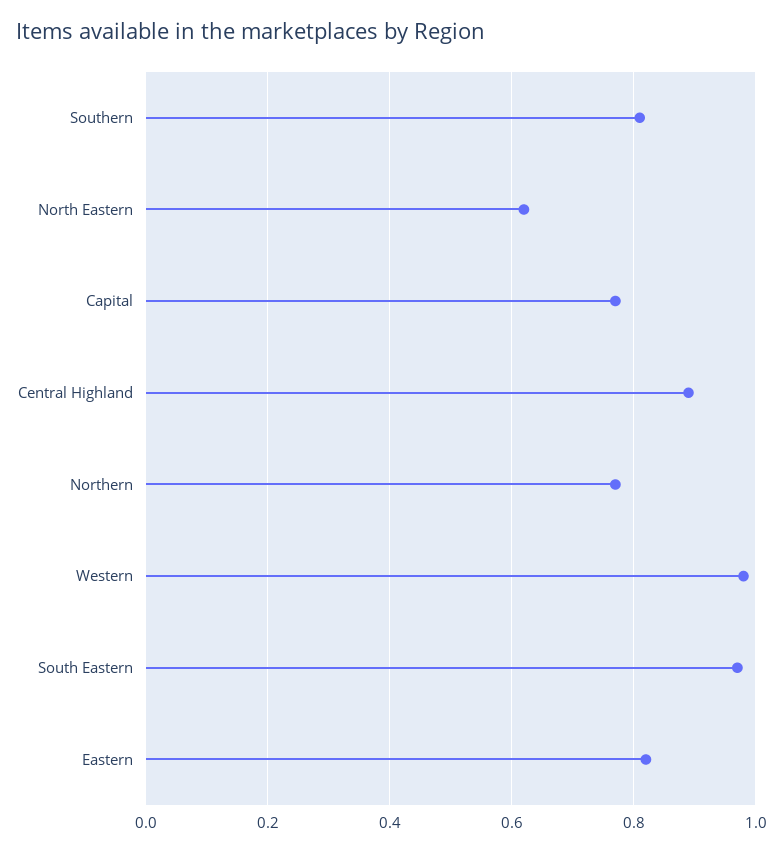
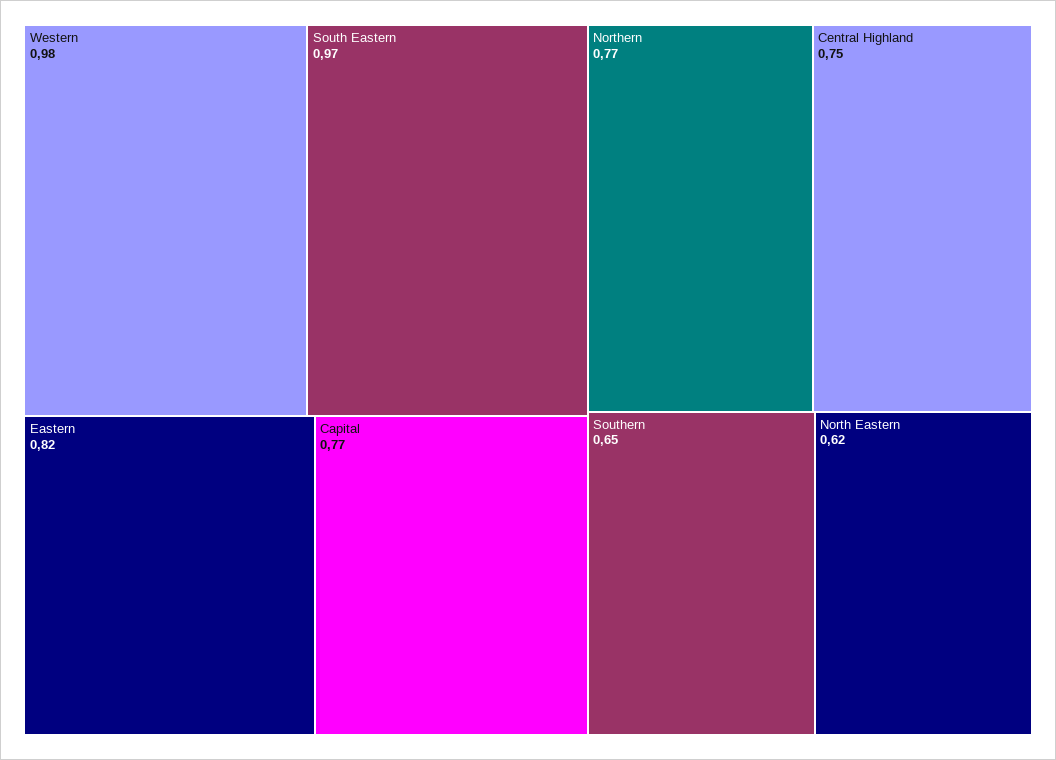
Southern: 0.8 -> 0.65
Central Highland: 0.9 -> 0.75

